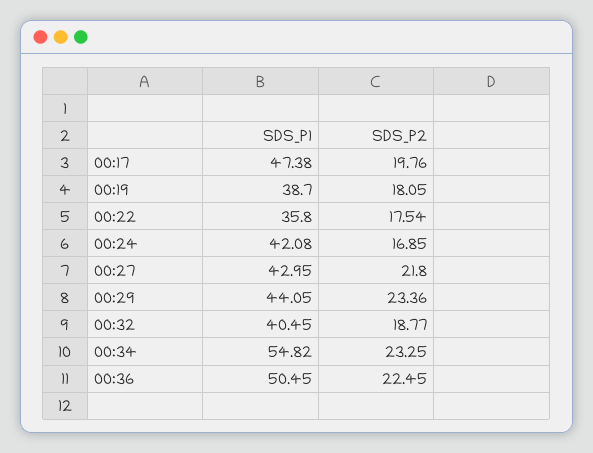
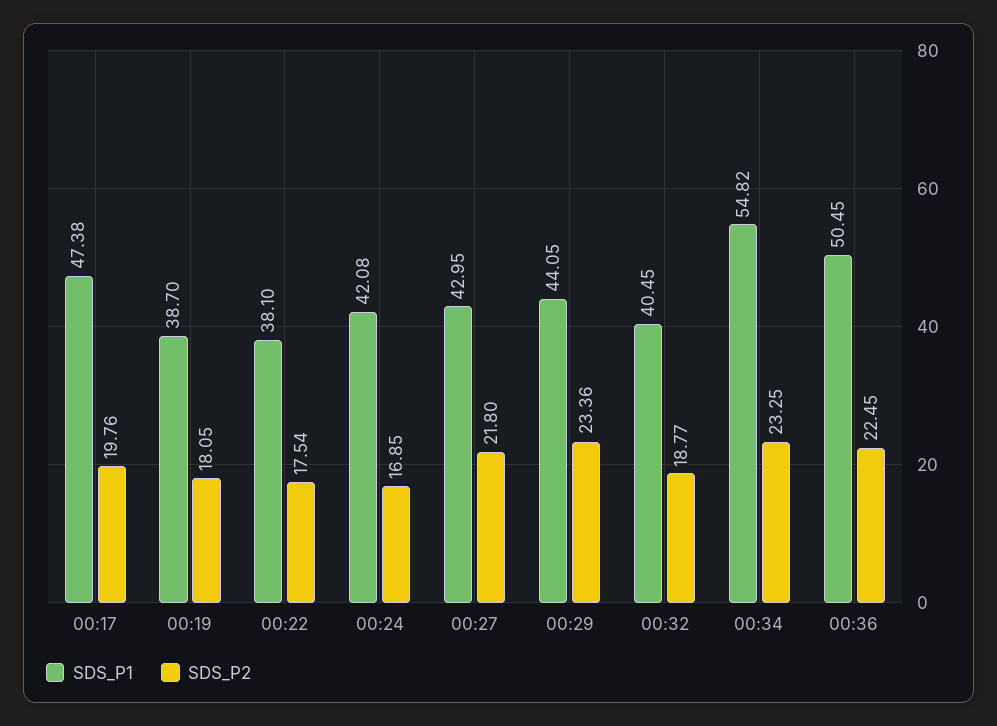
SDS_P1, 00:22: 35.8 -> 38.1

